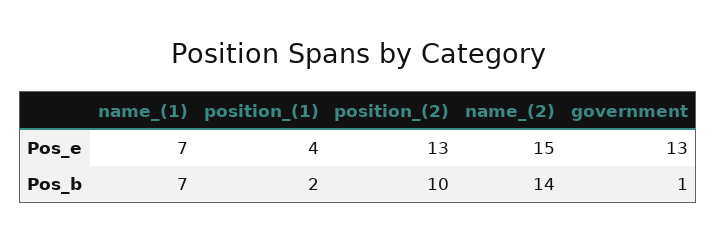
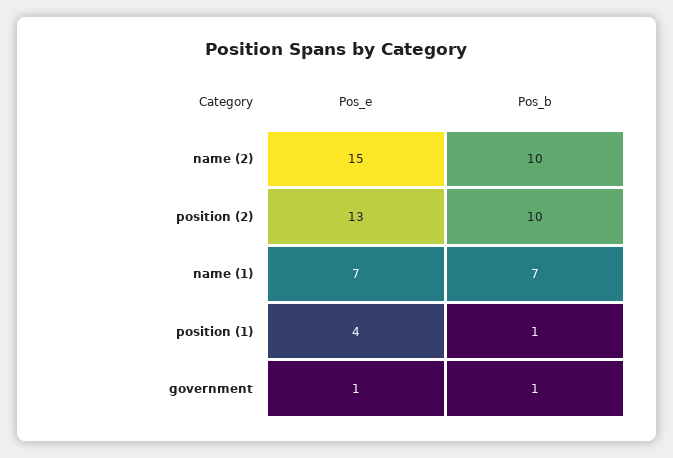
government, Pos_e: 13 -> 1
position_(1), Pos_b: 2 -> 1
name_(2), Pos_b: 14 -> 10

